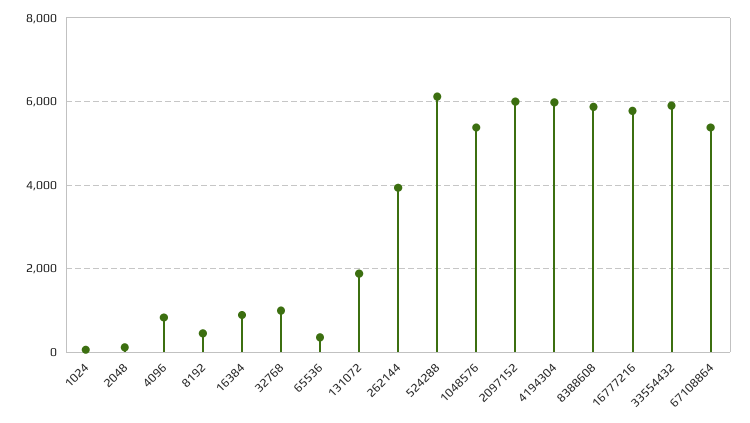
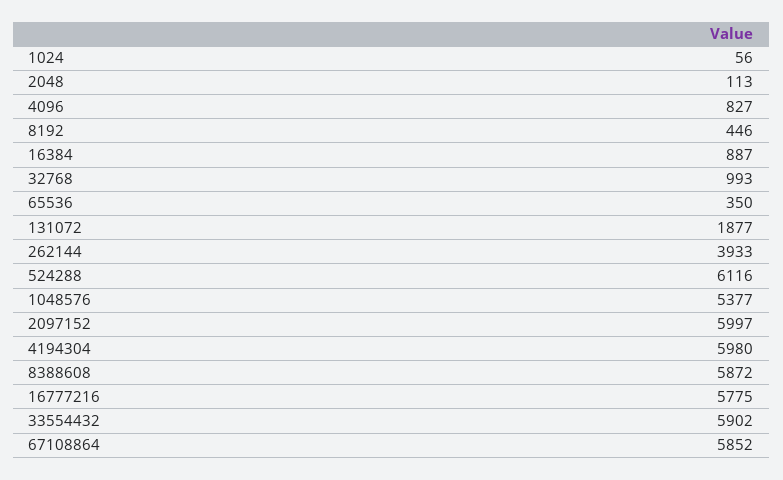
67108864: 5400 -> 5852

